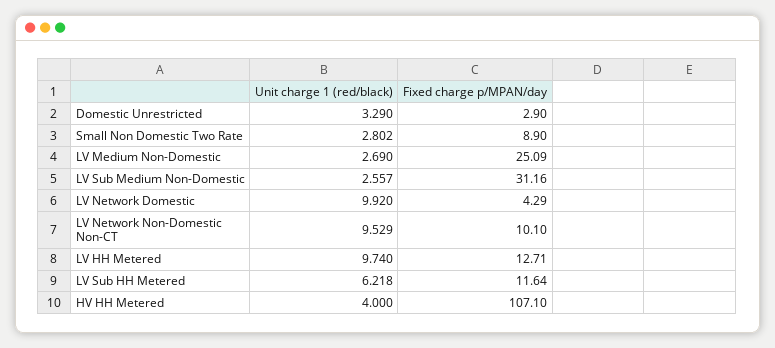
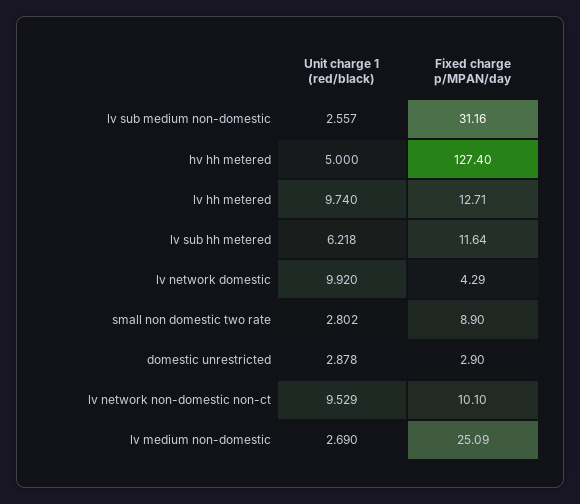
Unit charge 1 (red/black), Domestic Unrestricted: 3.29 -> 2.878
Unit charge 1 (red/black), HV HH Metered: 4 -> 5
Fixed charge p/MPAN/day, HV HH Metered: 107.1 -> 127.4

